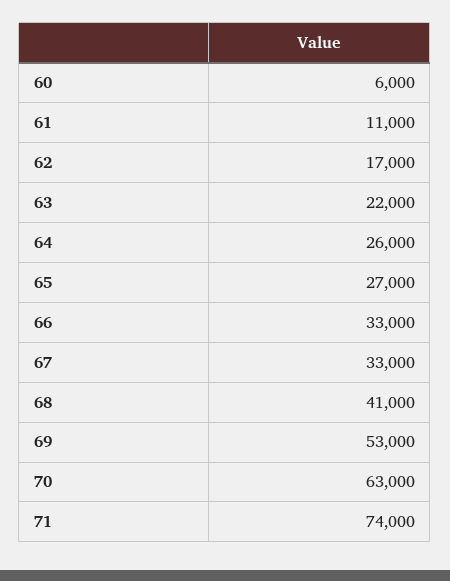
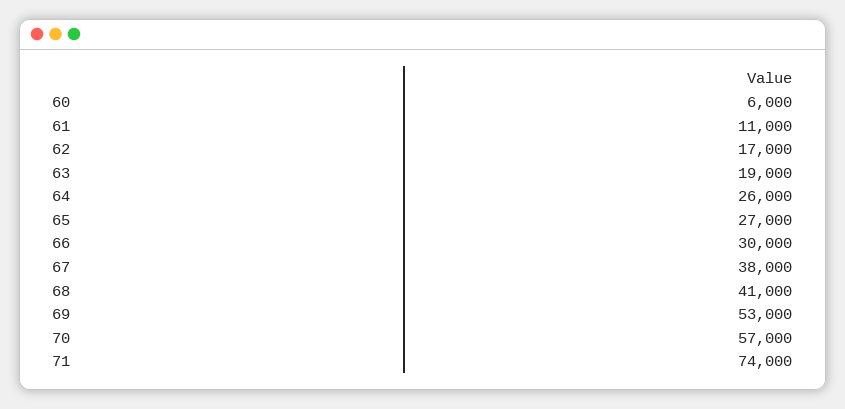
63: 22000 -> 19000
66: 33000 -> 30000
67: 33000 -> 38000
70: 63000 -> 57000

